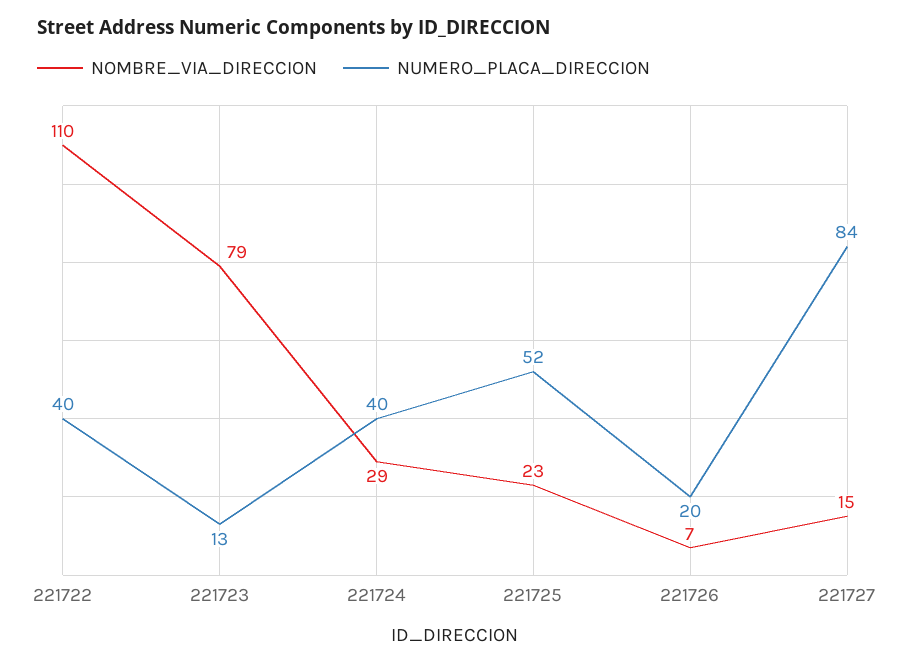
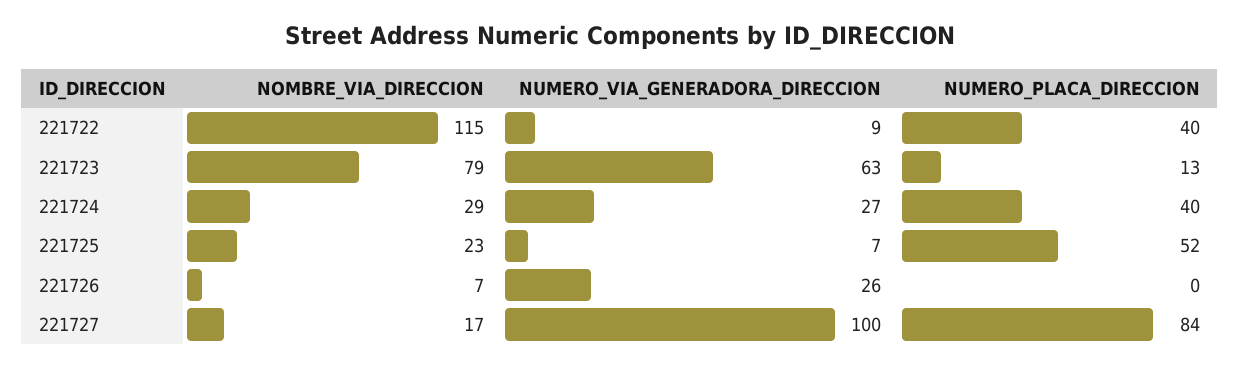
NOMBRE_VIA_DIRECCION, 221722: 110 -> 115
NUMERO_PLACA_DIRECCION, 221726: 20 -> 0
NOMBRE_VIA_DIRECCION, 221727: 15 -> 17
NUMERO_VIA_GENERADORA_DIRECCION, 221722: none -> 9
NUMERO_VIA_GENERADORA_DIRECCION, 221723: none -> 63
NUMERO_VIA_GENERADORA_DIRECCION, 221724: none -> 27
NUMERO_VIA_GENERADORA_DIRECCION, 221725: none -> 7
NUMERO_VIA_GENERADORA_DIRECCION, 221726: none -> 26
NUMERO_VIA_GENERADORA_DIRECCION, 221727: none -> 100

